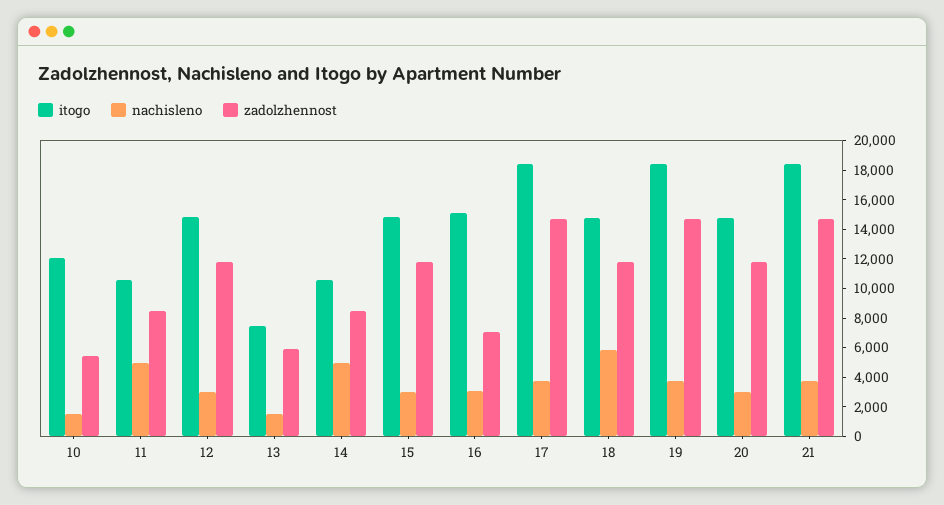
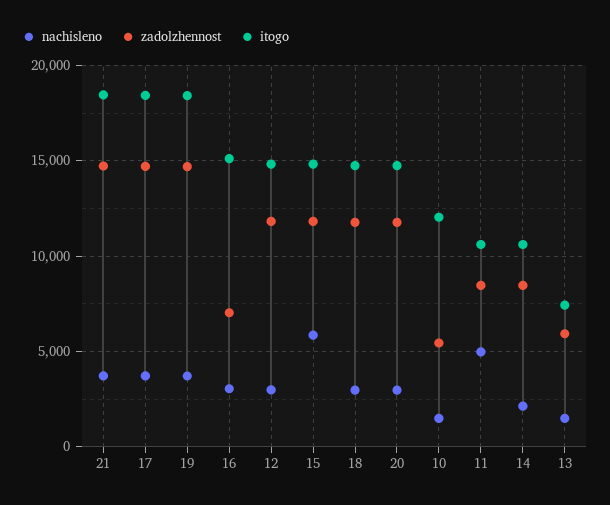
nachisleno, 14: 5000 -> 2000
nachisleno, 15: 3000 -> 6000
nachisleno, 18: 6000 -> 3000

